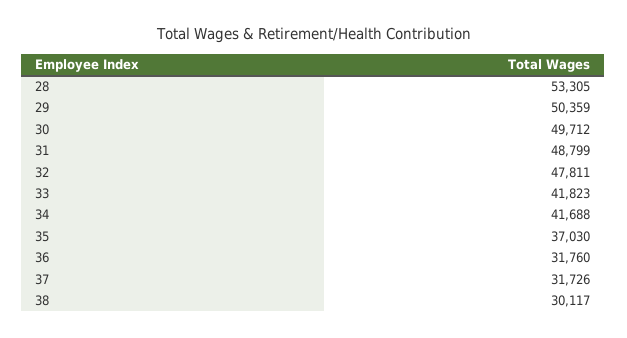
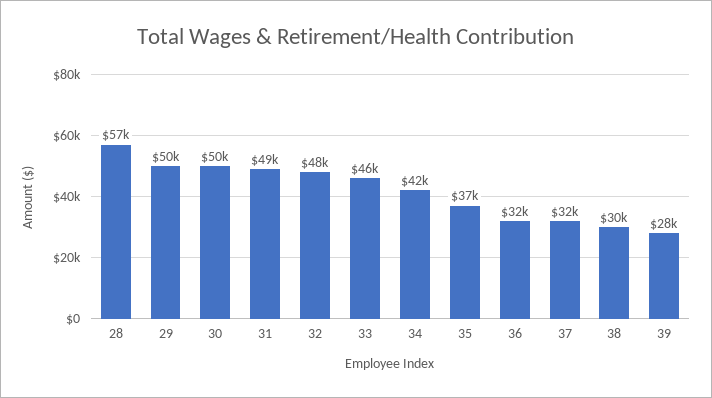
28: 53305 -> 57000
33: 41823 -> 46000
39: none -> 28000

